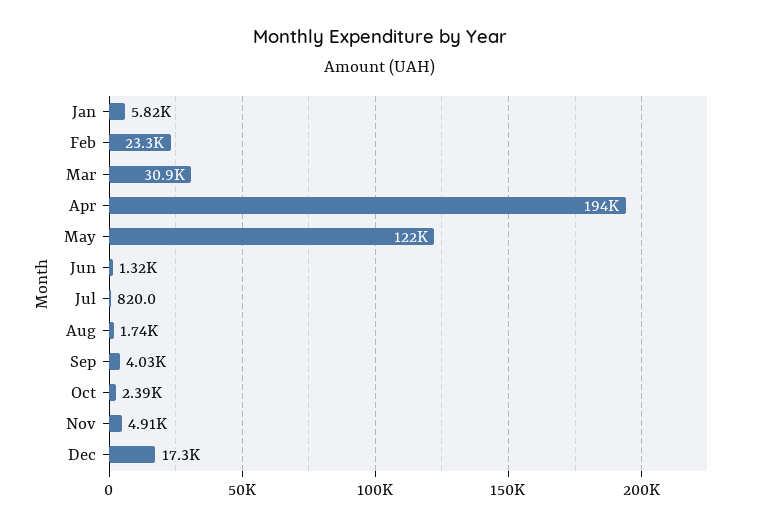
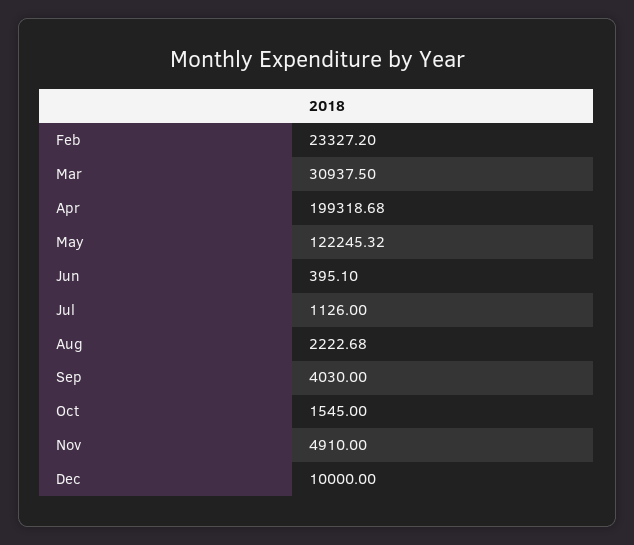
Jan: 5820 -> none
Apr: 194000 -> 199318.68
Jun: 1320 -> 395.1
Jul: 820 -> 1126
Aug: 1740 -> 2222.68
Oct: 2390 -> 1545
Dec: 17300 -> 10000

